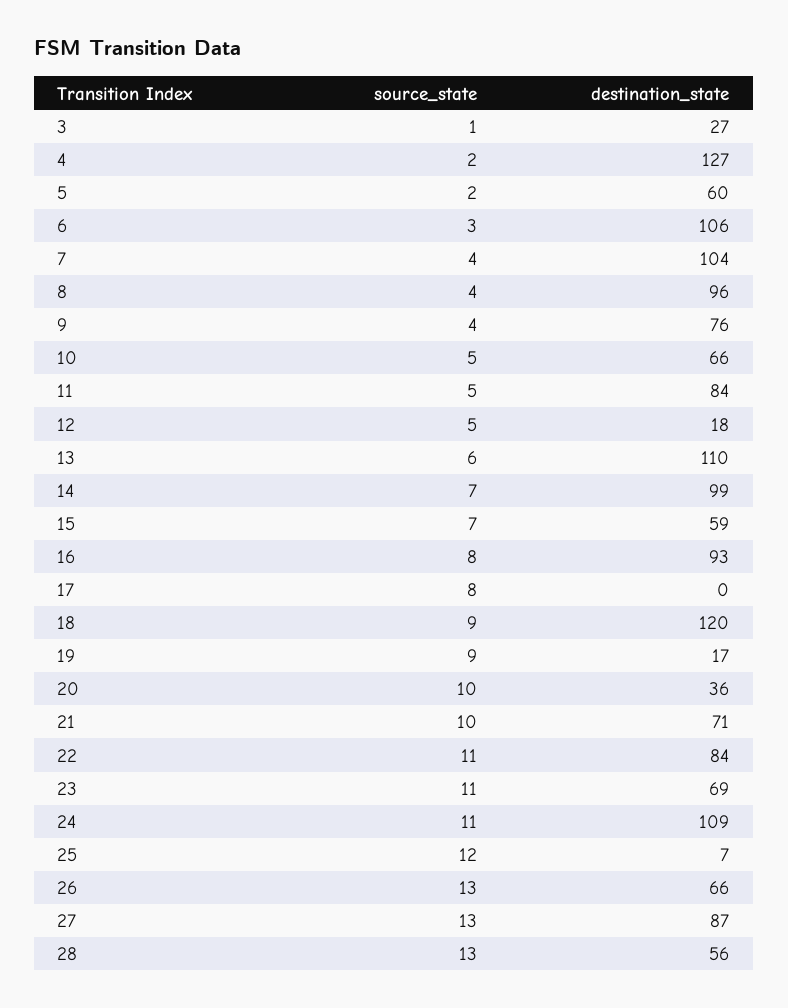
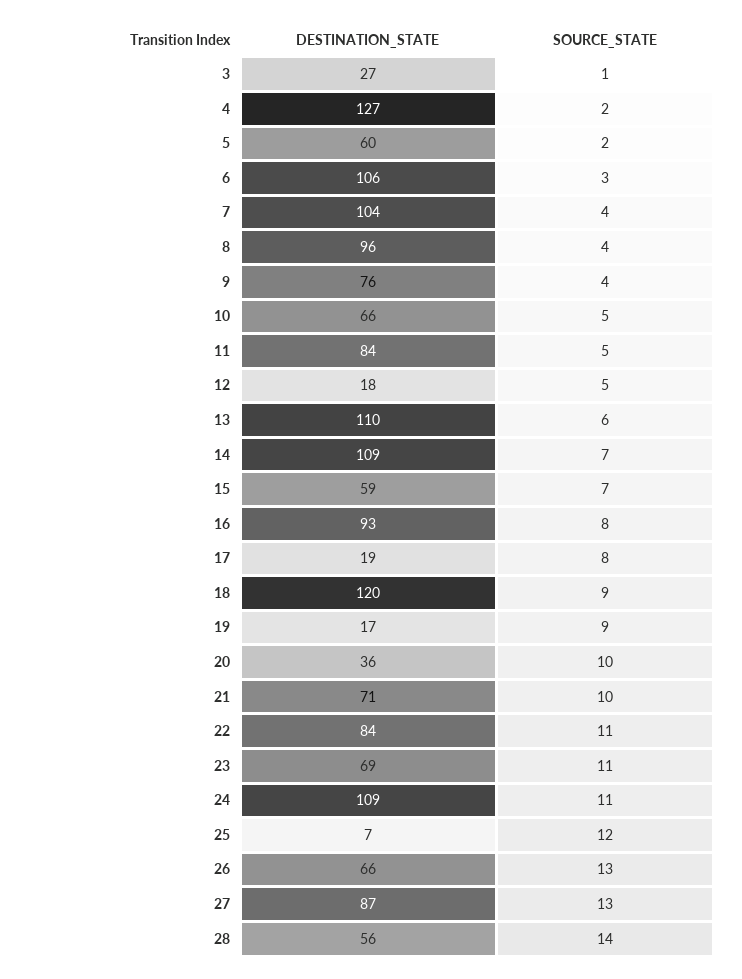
destination_state, 14: 99 -> 109
destination_state, 17: 0 -> 19
source_state, 28: 13 -> 14

